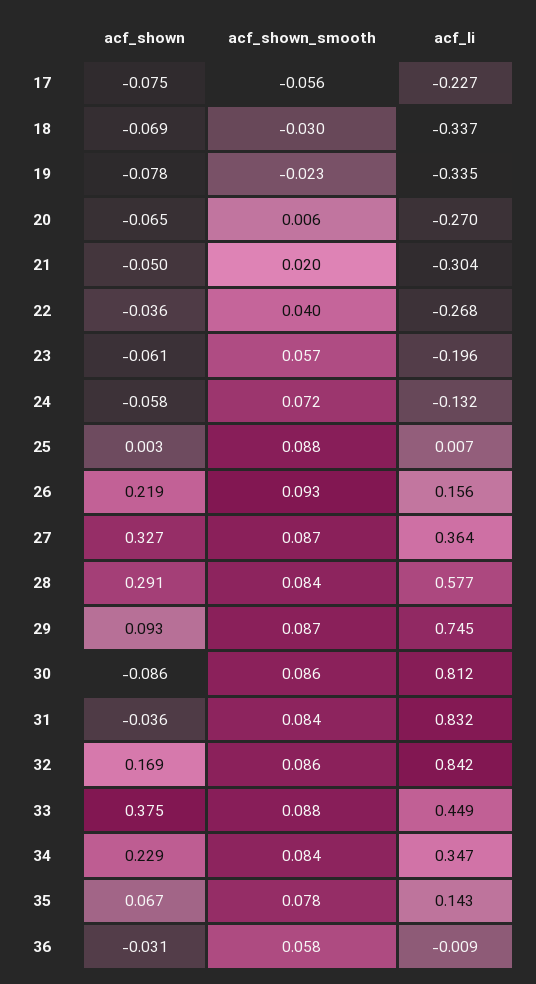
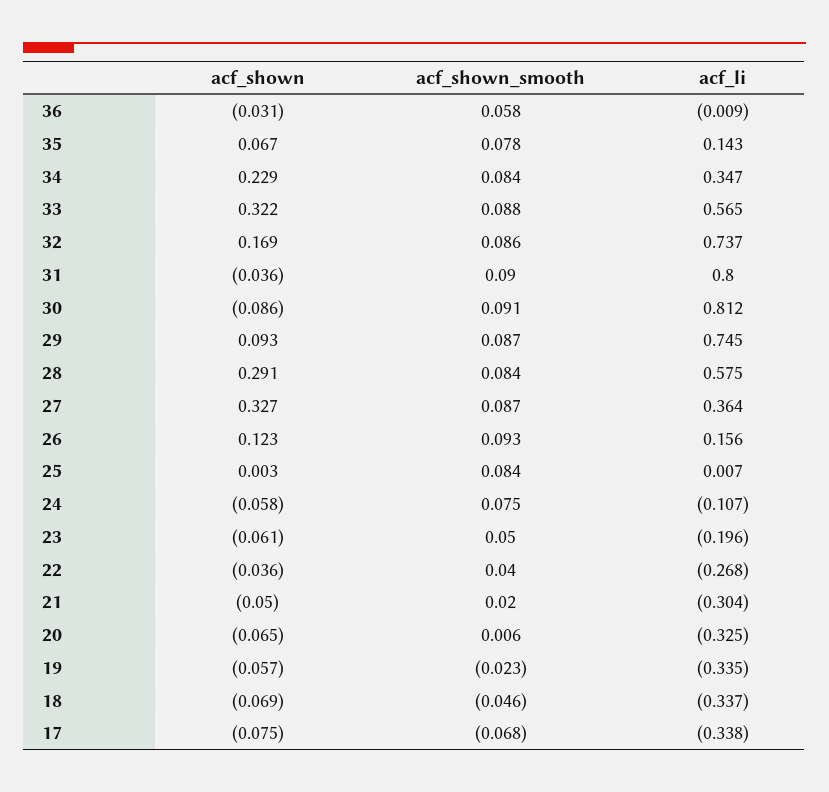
acf_shown_smooth, 17: -0.056 -> -0.068
acf_li, 17: -0.227 -> -0.338
acf_shown_smooth, 18: -0.03 -> -0.046
acf_shown, 19: -0.078 -> -0.057
acf_li, 20: -0.27 -> -0.325
acf_shown_smooth, 23: 0.057 -> 0.05
acf_shown_smooth, 24: 0.072 -> 0.075
acf_li, 24: -0.132 -> -0.107
acf_shown_smooth, 25: 0.088 -> 0.084
acf_shown, 26: 0.219 -> 0.123
acf_li, 28: 0.577 -> 0.575
acf_shown_smooth, 30: 0.086 -> 0.091
acf_shown_smooth, 31: 0.084 -> 0.09
acf_li, 31: 0.832 -> 0.8
acf_li, 32: 0.842 -> 0.737
acf_shown, 33: 0.375 -> 0.322
acf_li, 33: 0.449 -> 0.565

